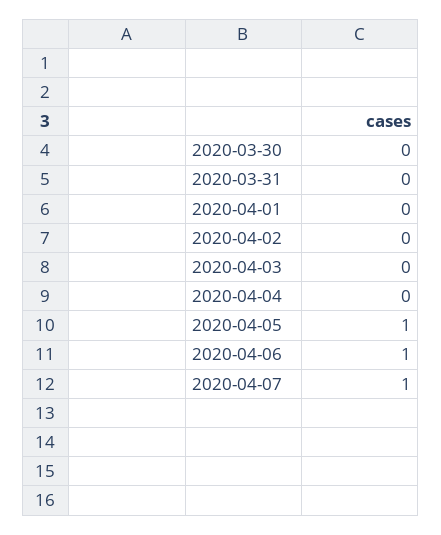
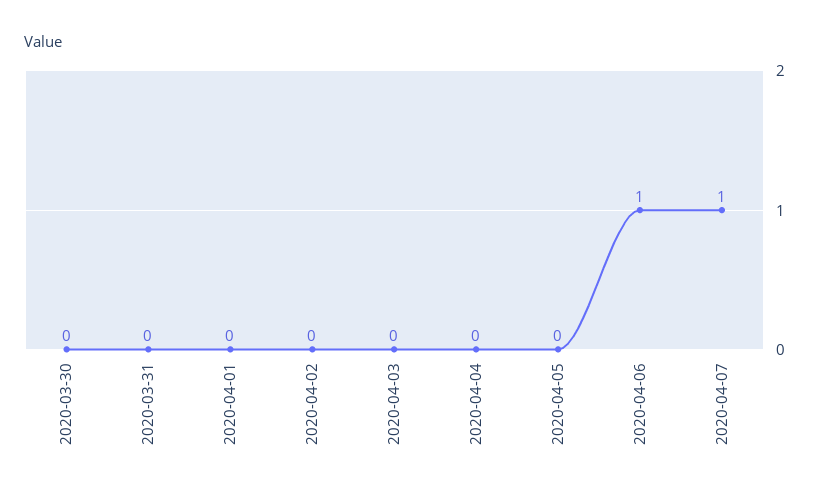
2020-04-05: 1 -> 0

